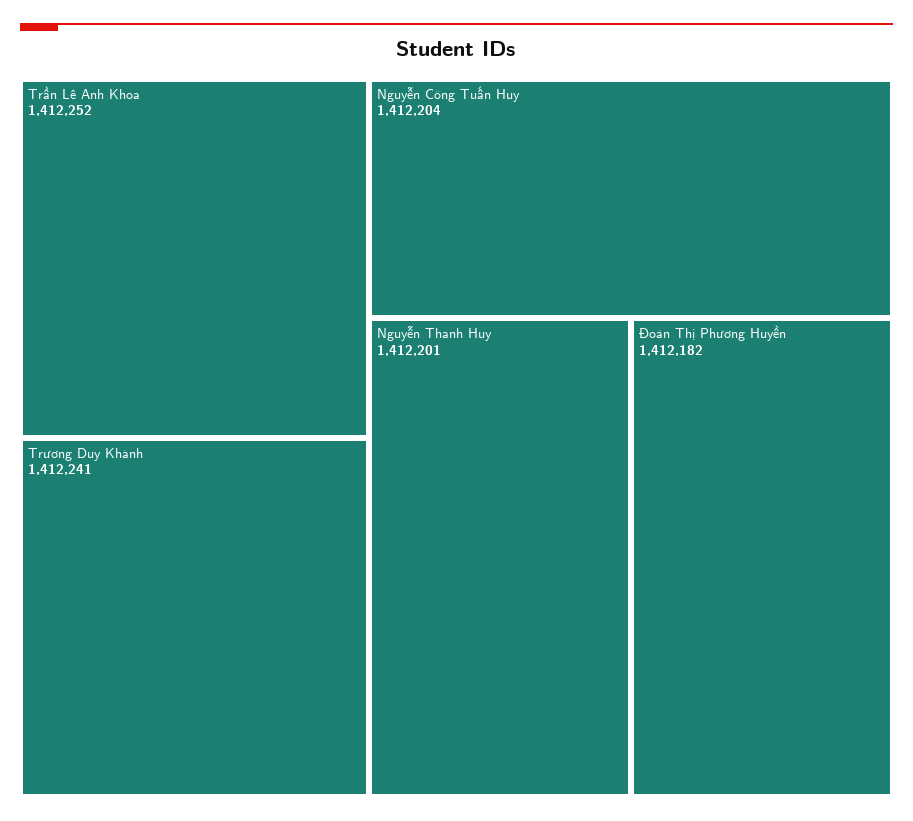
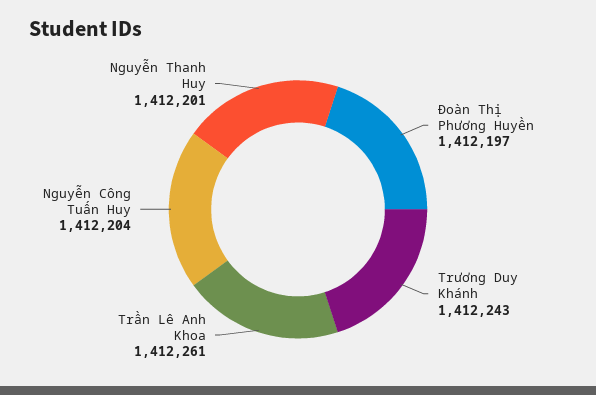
Trần Lê Anh Khoa: 1412252 -> 1412261
Trương Duy Khánh: 1412241 -> 1412243
Đoàn Thị Phương Huyền: 1412182 -> 1412197

